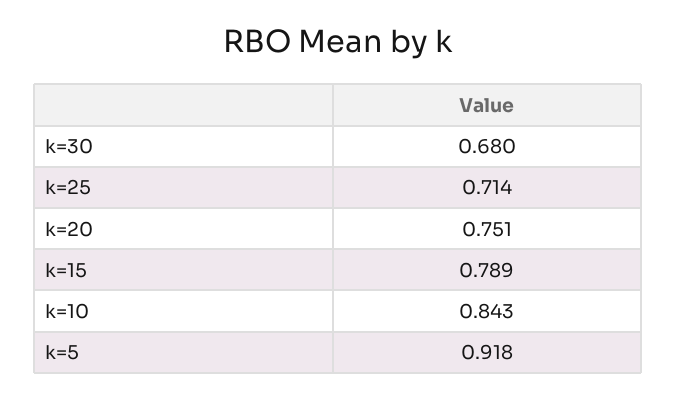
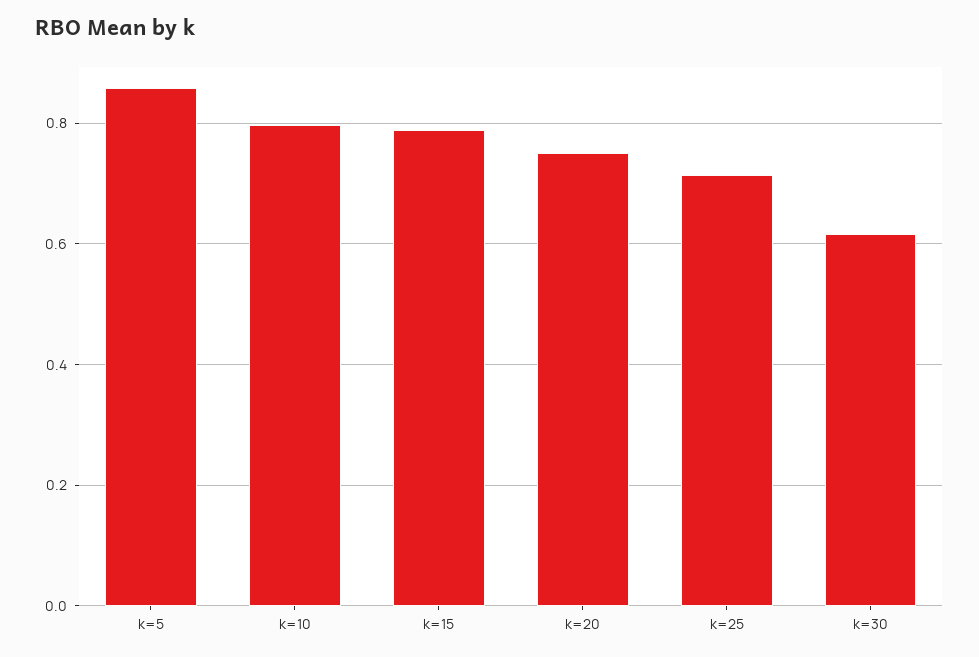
k=30: 0.68 -> 0.62
k=10: 0.843 -> 0.8
k=5: 0.918 -> 0.86

